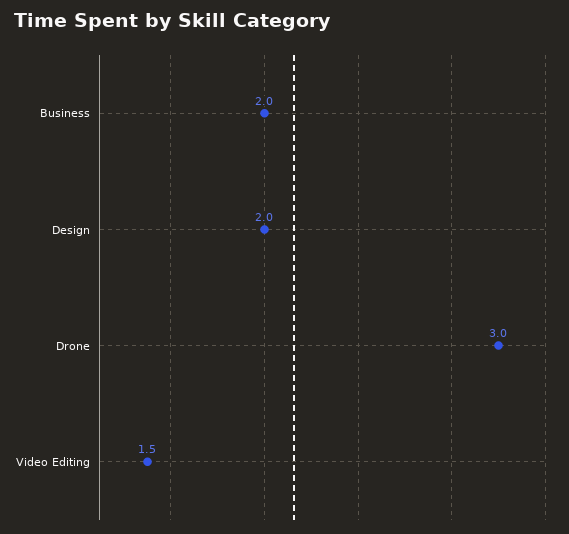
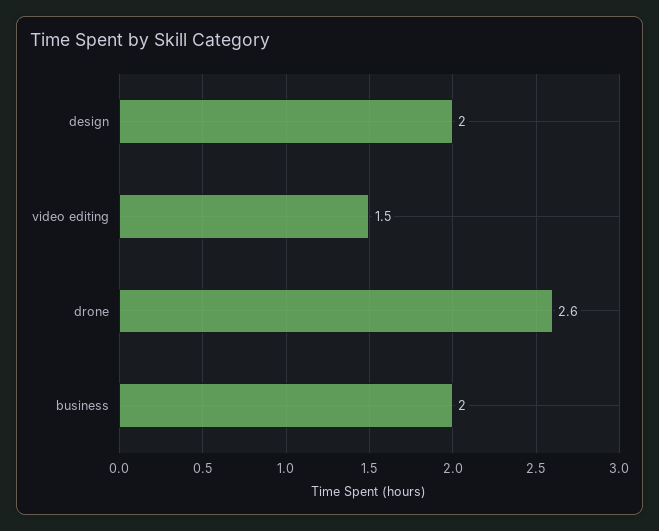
Drone: 3 -> 2.6

